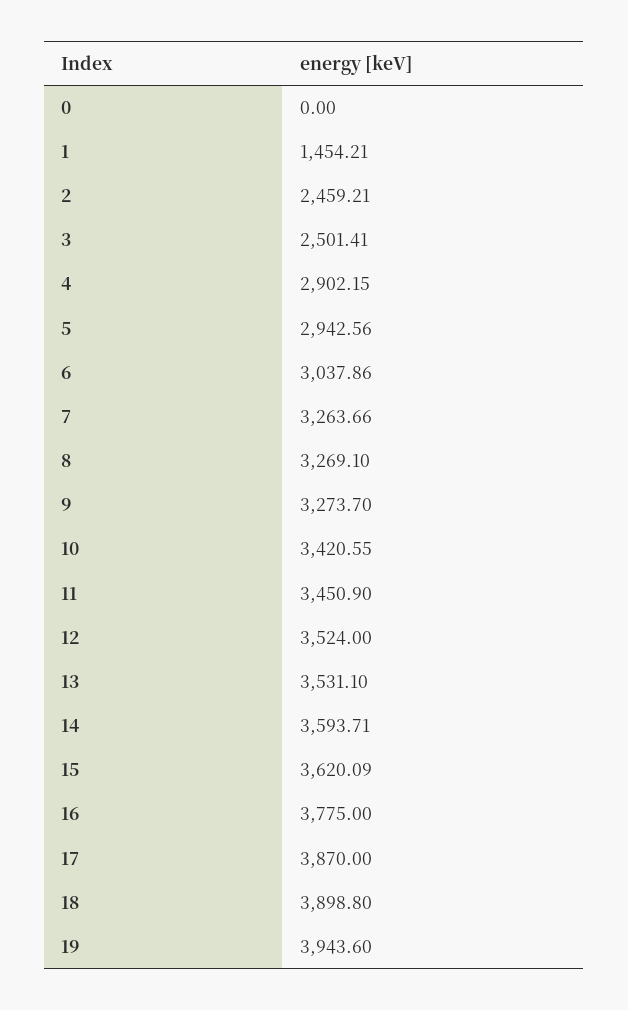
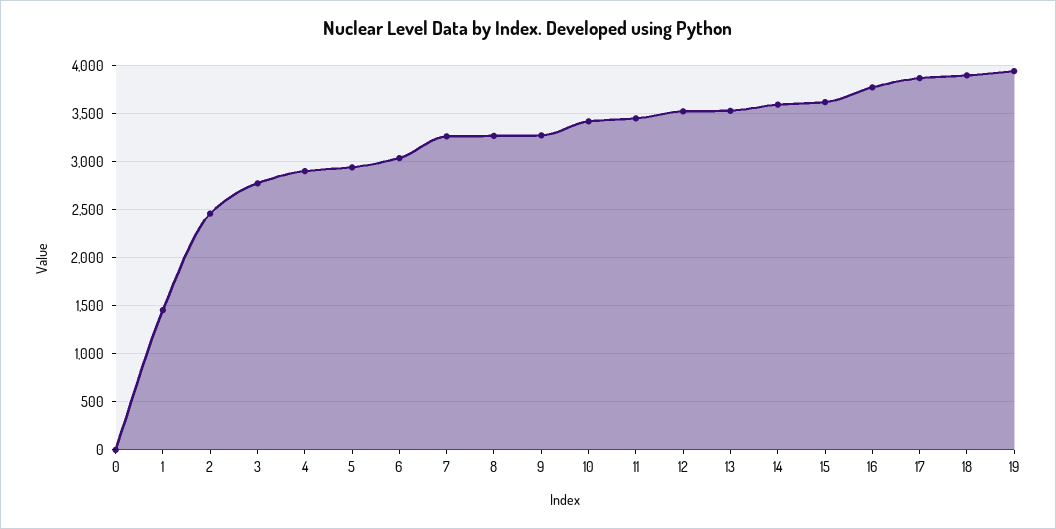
3: 2501.41 -> 2800

